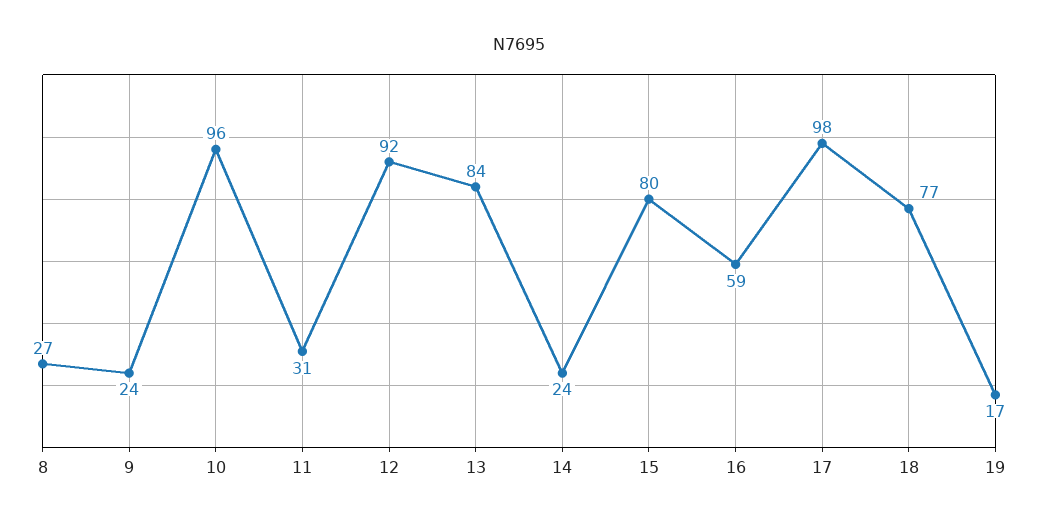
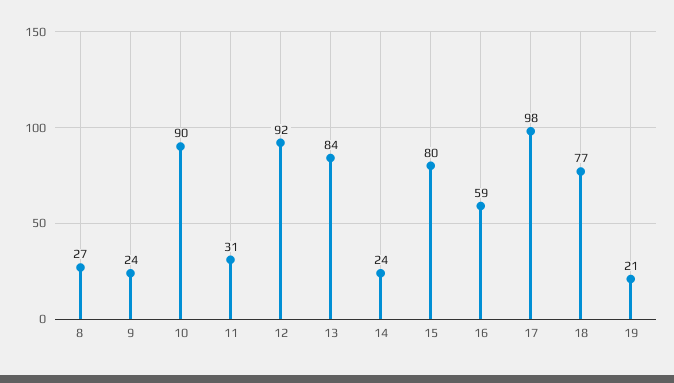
10: 96 -> 90
19: 17 -> 21

